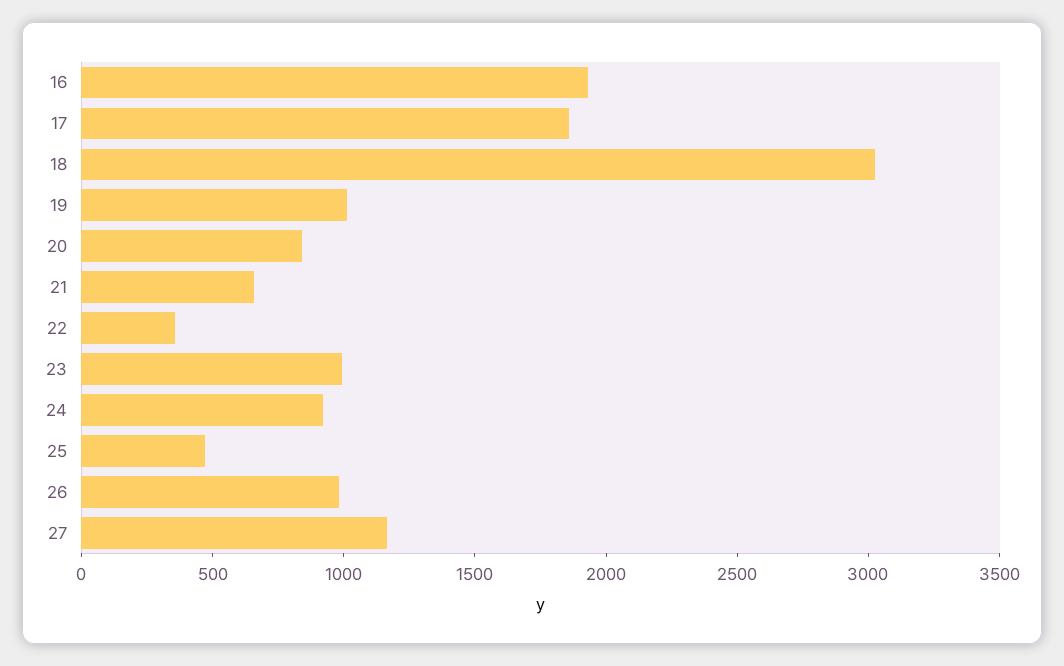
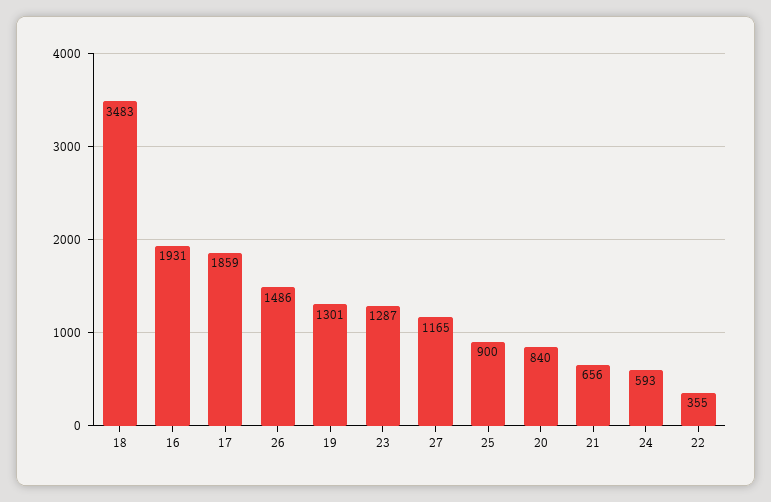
18: 3000 -> 3483
19: 1000 -> 1301
23: 1000 -> 1287
24: 900 -> 593
25: 500 -> 900
26: 1000 -> 1486

